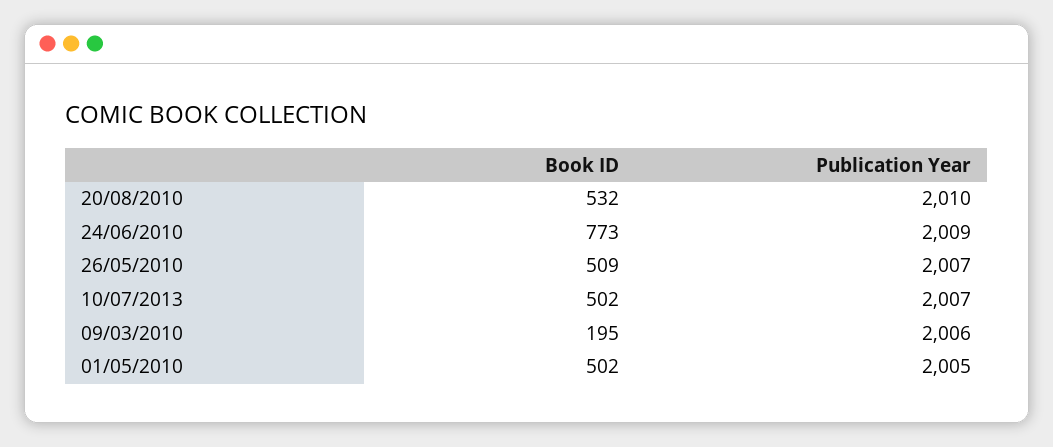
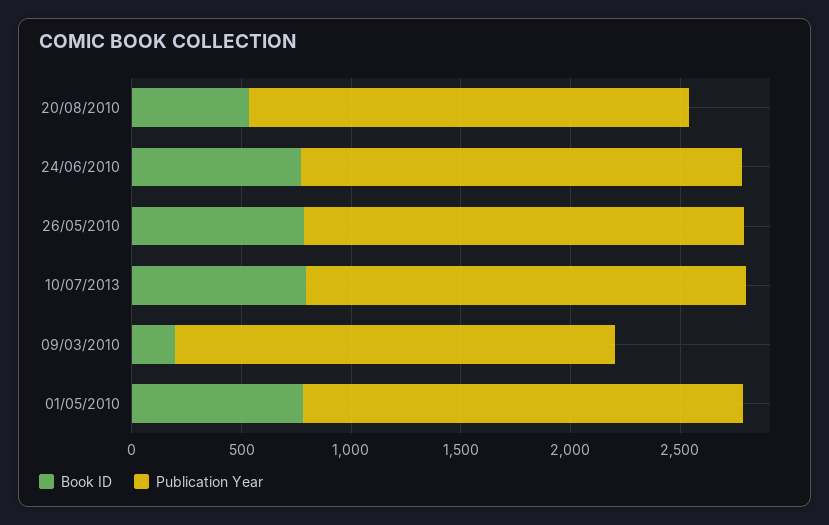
Book ID, 26/05/2010: 509 -> 800
Book ID, 10/07/2013: 502 -> 800
Book ID, 01/05/2010: 502 -> 800

